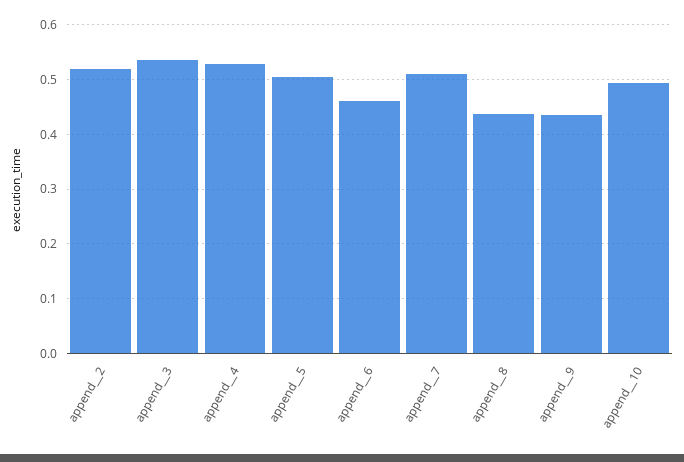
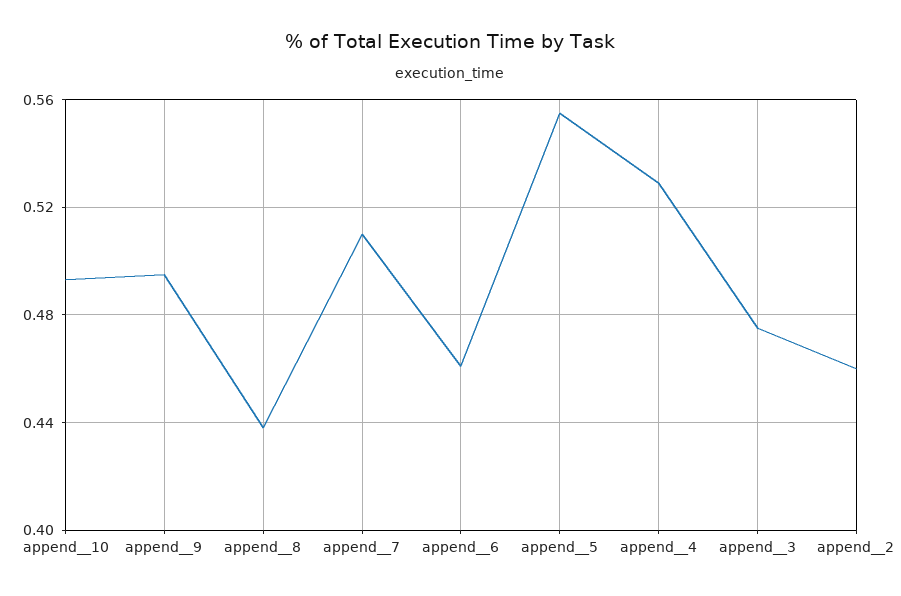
append__2: 0.52 -> 0.46
append__3: 0.54 -> 0.475
append__5: 0.5 -> 0.555
append__9: 0.44 -> 0.495

